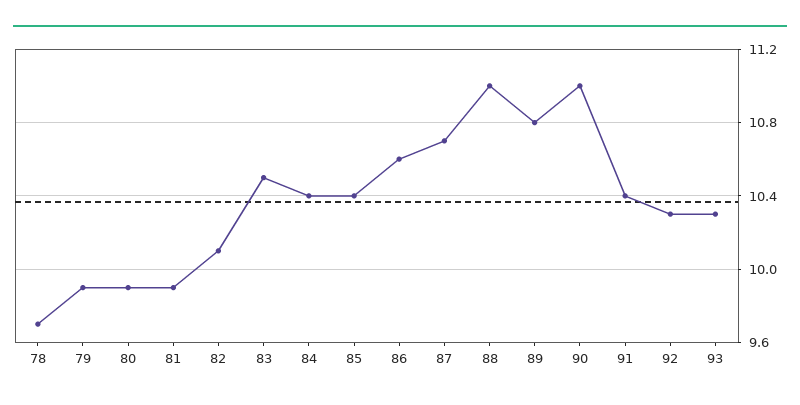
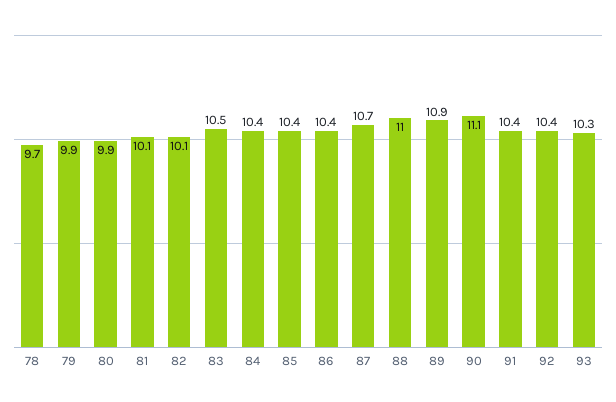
81: 9.9 -> 10.1
86: 10.6 -> 10.4
89: 10.8 -> 10.9
90: 11 -> 11.1
92: 10.3 -> 10.4

